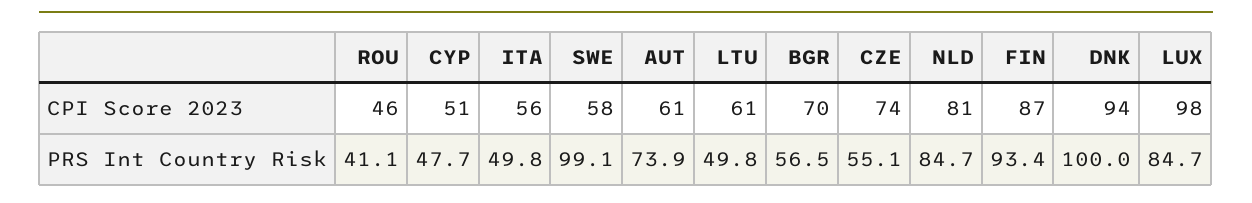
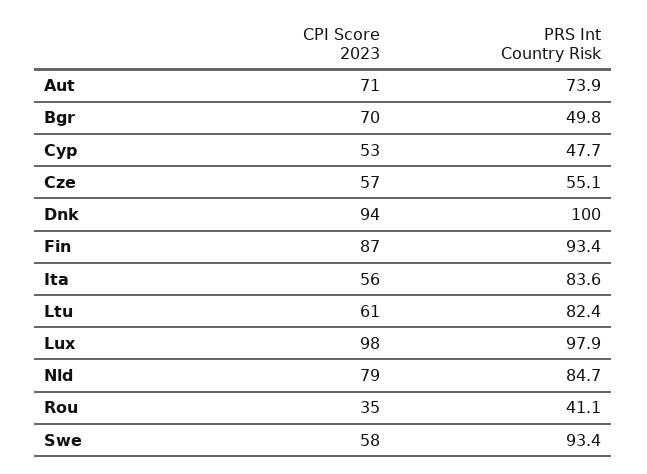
ROU, CPI Score 2023: 46 -> 35
CYP, CPI Score 2023: 51 -> 53
AUT, CPI Score 2023: 61 -> 71
CZE, CPI Score 2023: 74 -> 57
NLD, CPI Score 2023: 81 -> 79
ITA, PRS Int Country Risk: 49.8 -> 83.6
SWE, PRS Int Country Risk: 99.1 -> 93.4
LTU, PRS Int Country Risk: 49.8 -> 82.4
BGR, PRS Int Country Risk: 56.5 -> 49.8
LUX, PRS Int Country Risk: 84.7 -> 97.9

